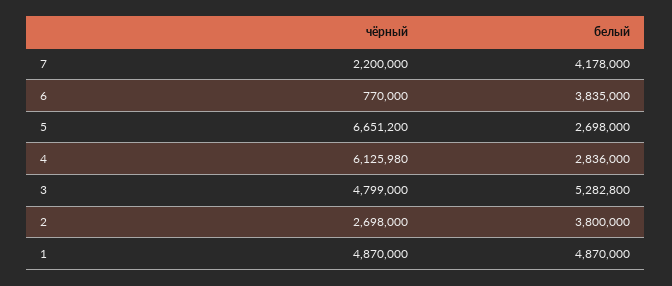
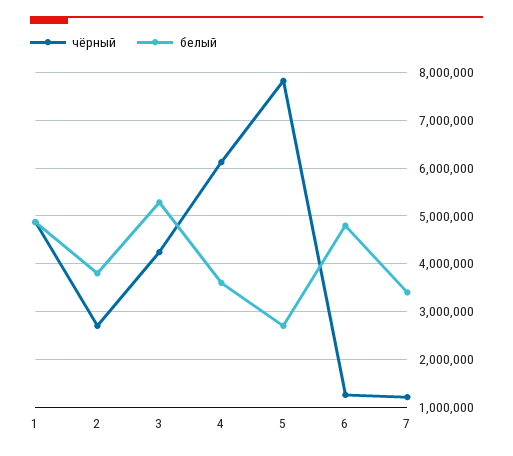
чёрный, 7: 2200000 -> 1200000
белый, 7: 4178000 -> 3400000
чёрный, 6: 770000 -> 1200000
белый, 6: 3835000 -> 4800000
чёрный, 5: 6651200 -> 7800000
белый, 4: 2836000 -> 3600000
чёрный, 3: 4799000 -> 4200000

